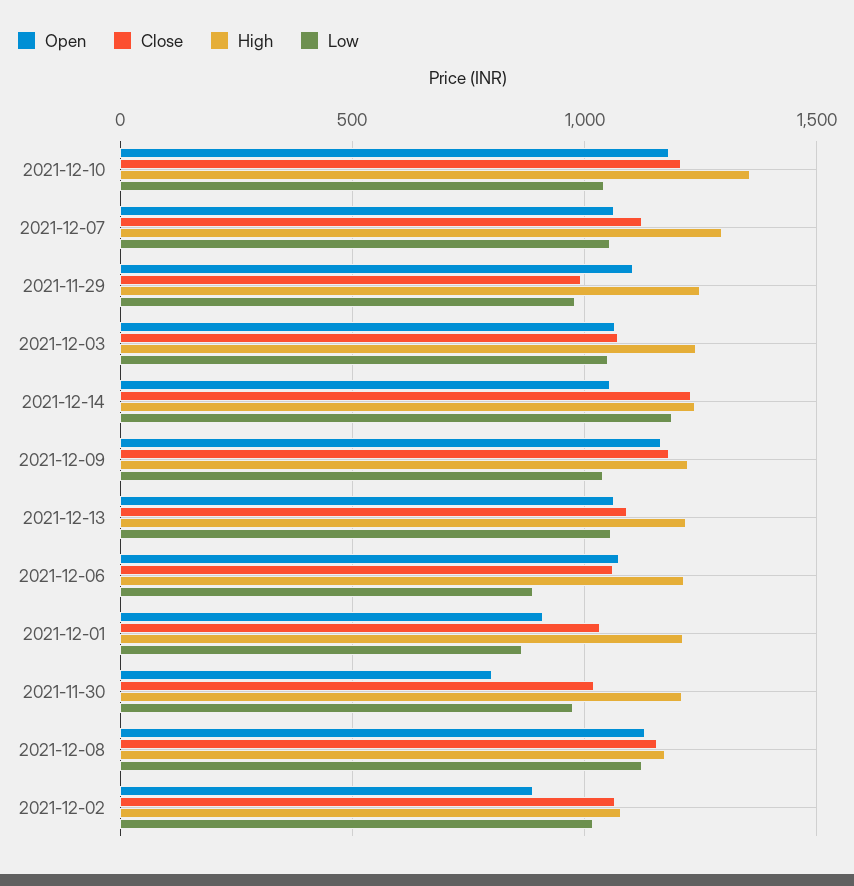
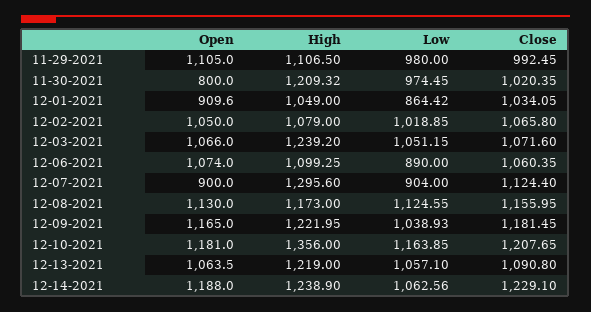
Low, 2021-12-10: 1050 -> 1163.85
Open, 2021-12-07: 1050 -> 900
Low, 2021-12-07: 1050 -> 904
High, 2021-11-29: 1250 -> 1106.5
Open, 2021-12-14: 1050 -> 1188
Low, 2021-12-14: 1200 -> 1062.56
High, 2021-12-06: 1200 -> 1099.25
High, 2021-12-01: 1200 -> 1049
Open, 2021-12-02: 900 -> 1050

